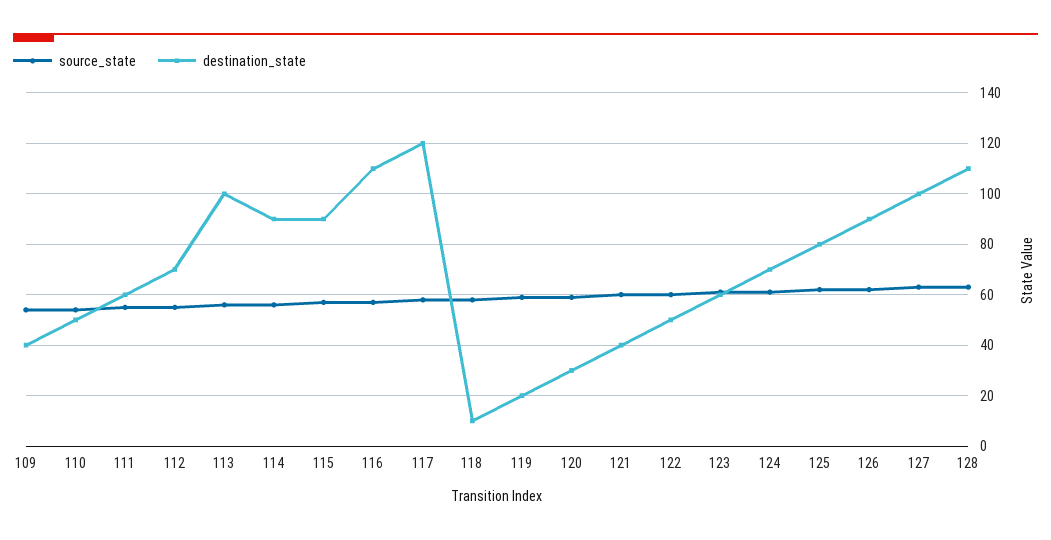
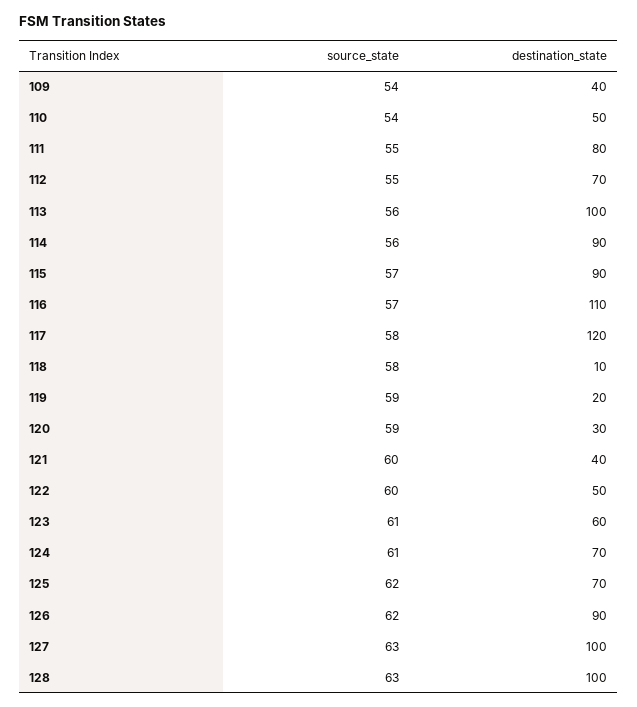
destination_state, 111: 60 -> 80
destination_state, 125: 80 -> 70
destination_state, 128: 110 -> 100

